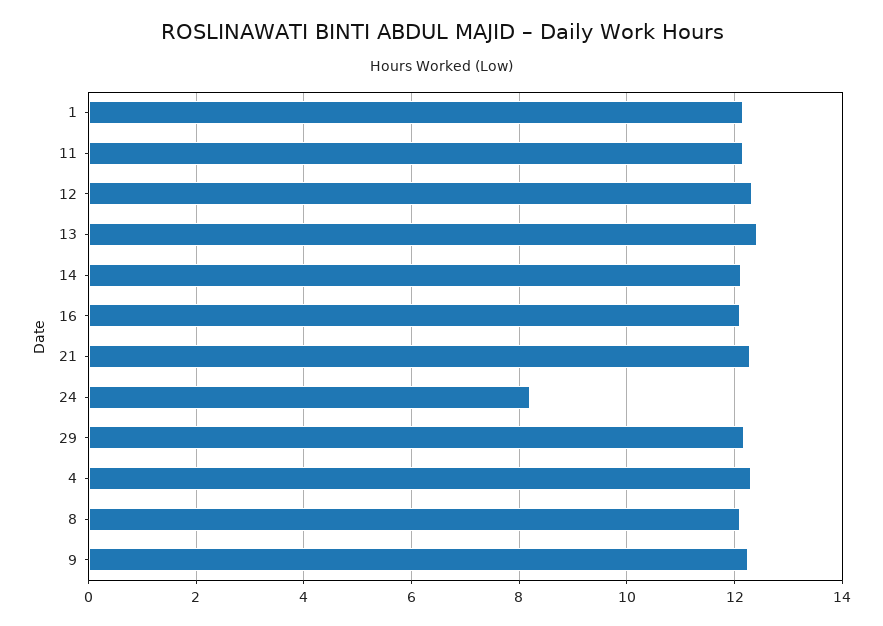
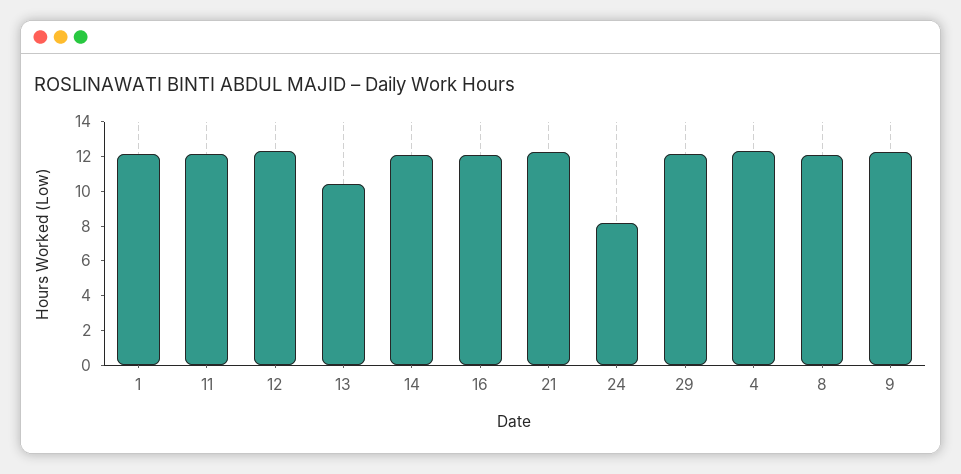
13: 12.4 -> 10.5

